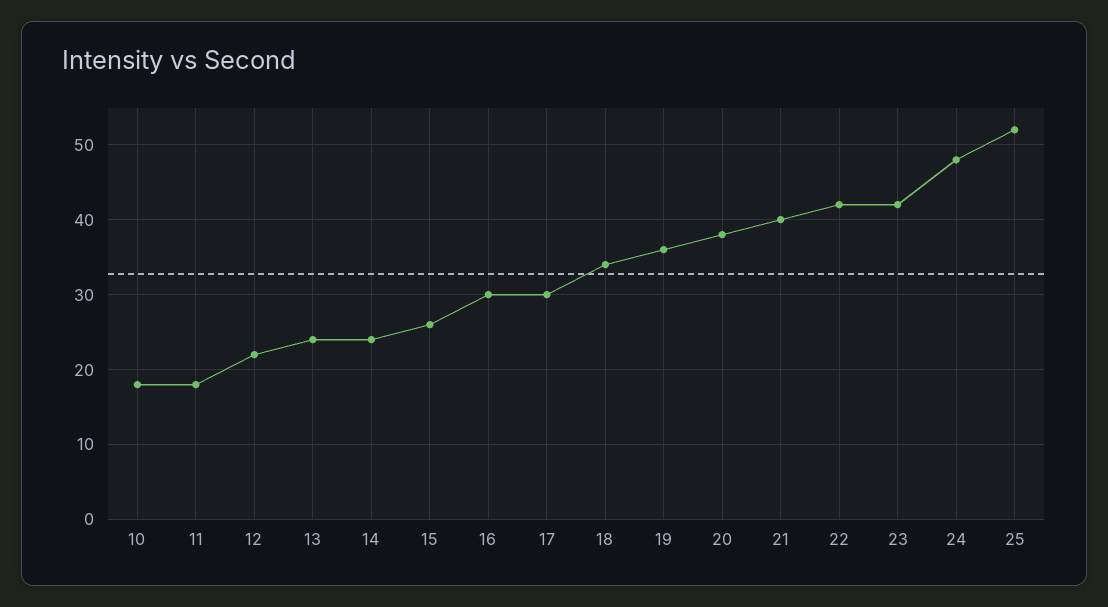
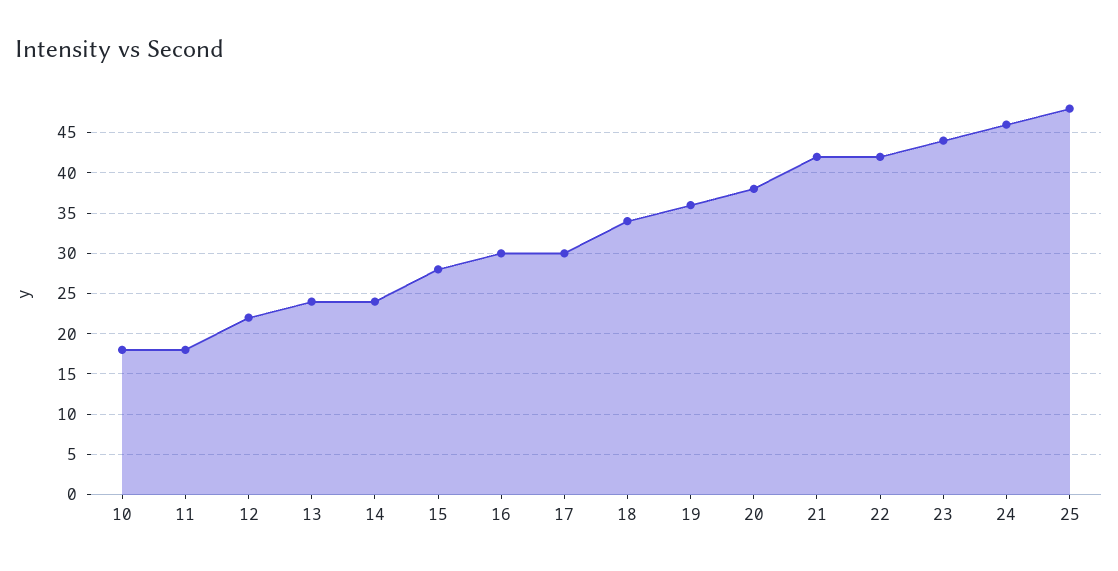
15: 26 -> 28
21: 40 -> 42
23: 42 -> 44
24: 48 -> 46
25: 52 -> 48

